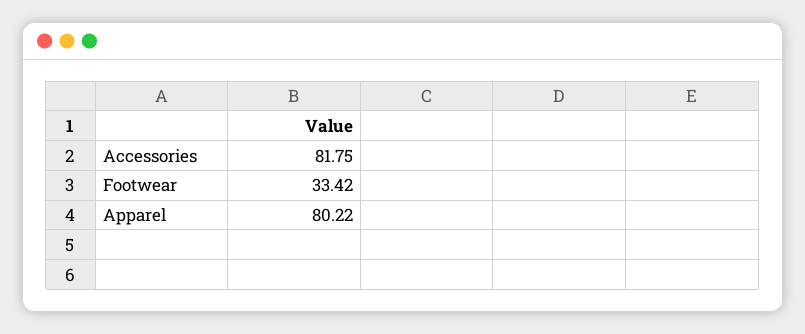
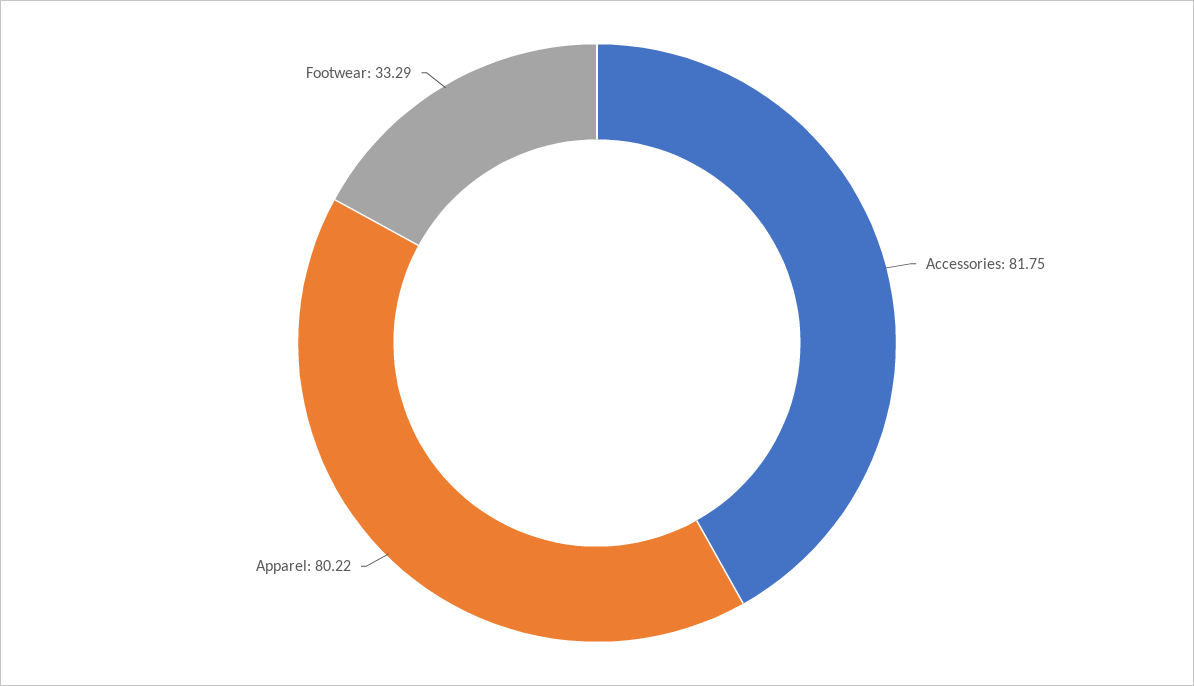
Footwear: 33.42 -> 33.29

